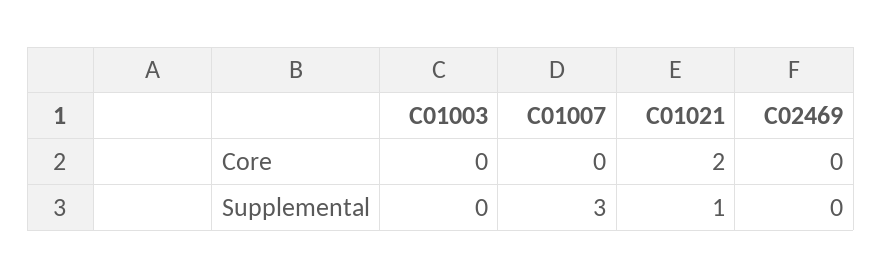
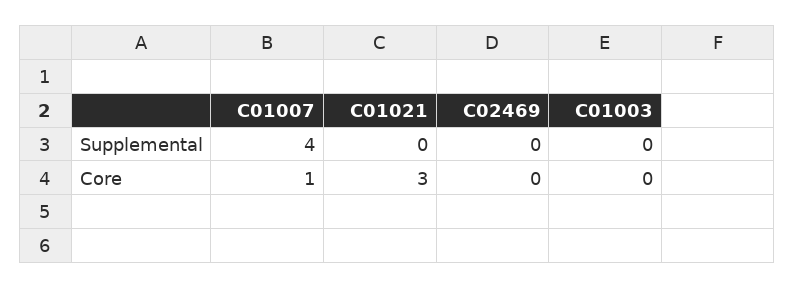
C01007, Core: 0 -> 1
C01021, Core: 2 -> 3
C01007, Supplemental: 3 -> 4
C01021, Supplemental: 1 -> 0

